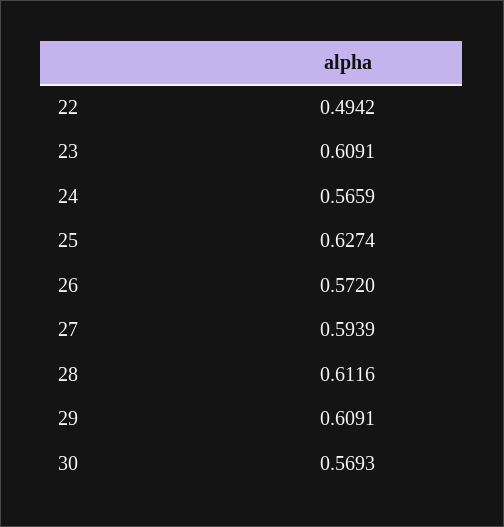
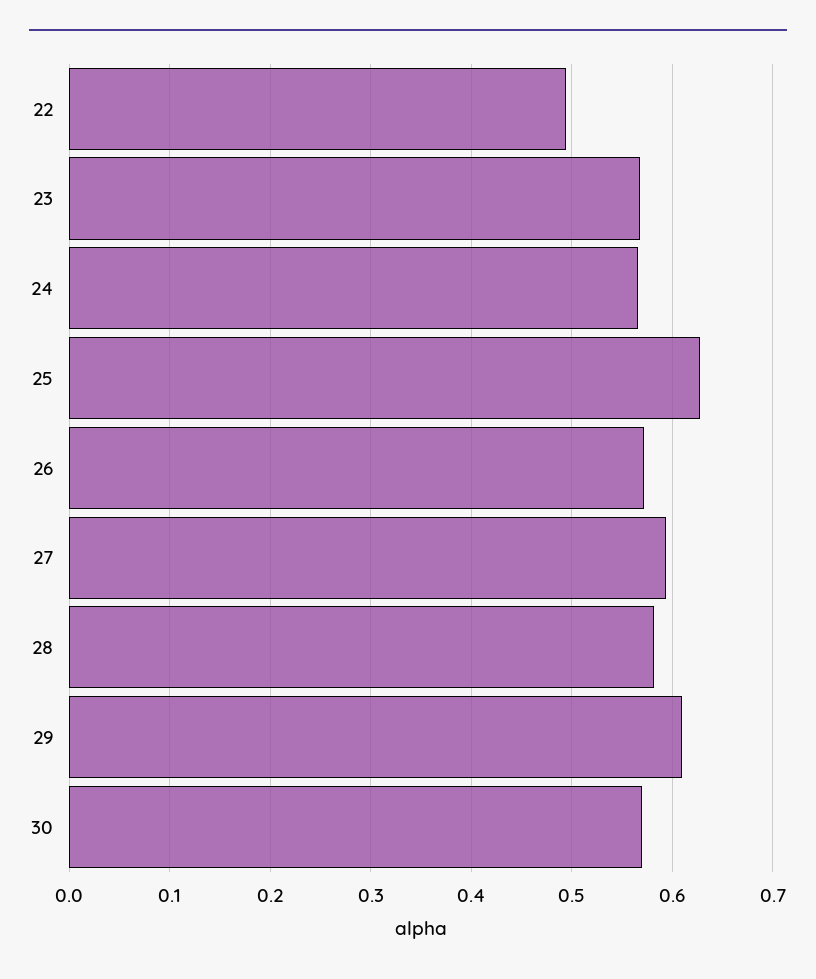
23: 0.6091 -> 0.57
28: 0.6116 -> 0.58

